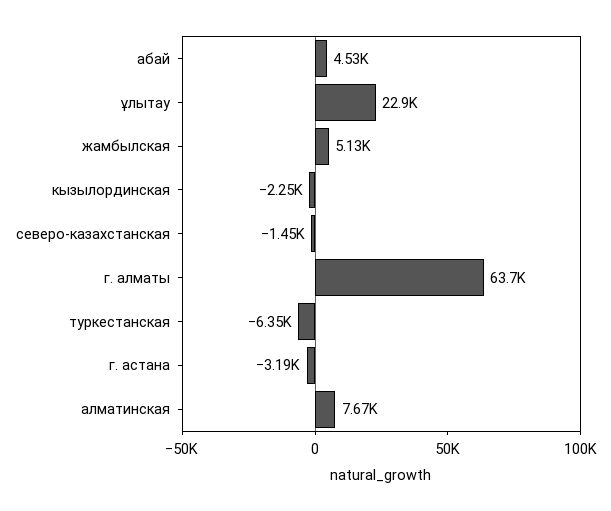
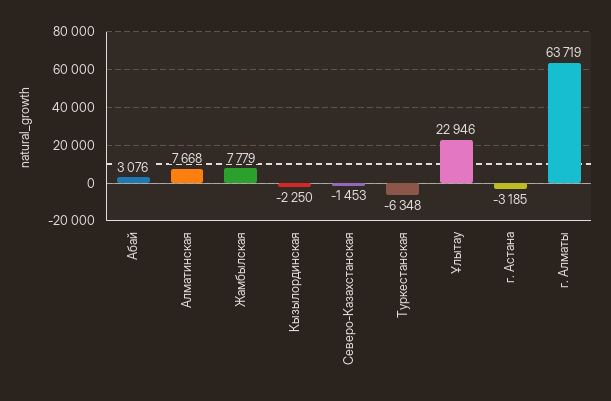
абай: 4530 -> 3076
жамбылская: 5130 -> 7779

